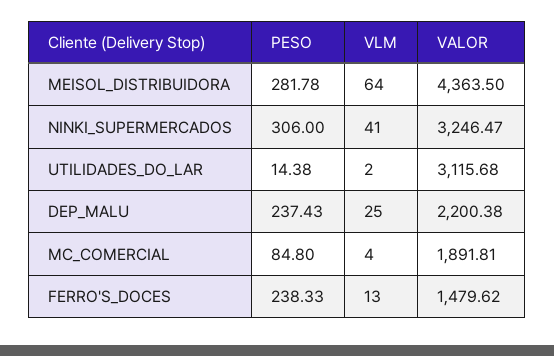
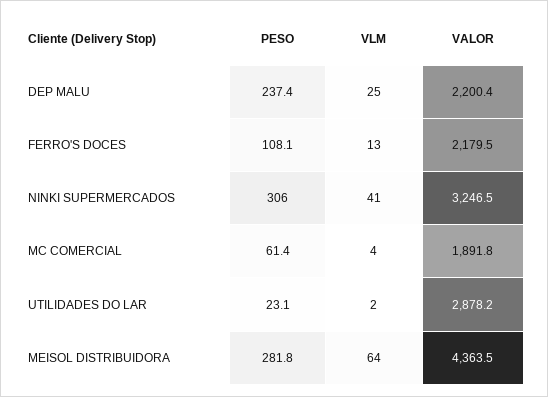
PESO, UTILIDADES_DO_LAR: 14.38 -> 23.1
VALOR, UTILIDADES_DO_LAR: 3115.68 -> 2878.2
PESO, MC_COMERCIAL: 84.8 -> 61.4
PESO, FERRO'S_DOCES: 238.33 -> 108.1
VALOR, FERRO'S_DOCES: 1479.62 -> 2179.5

